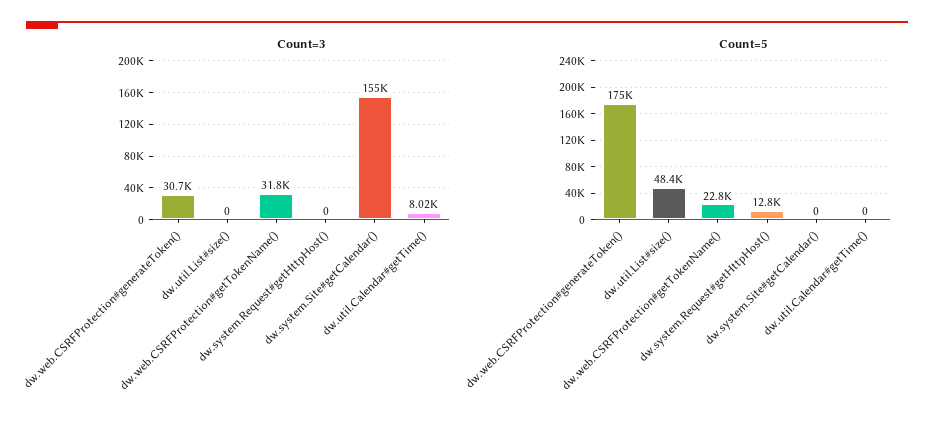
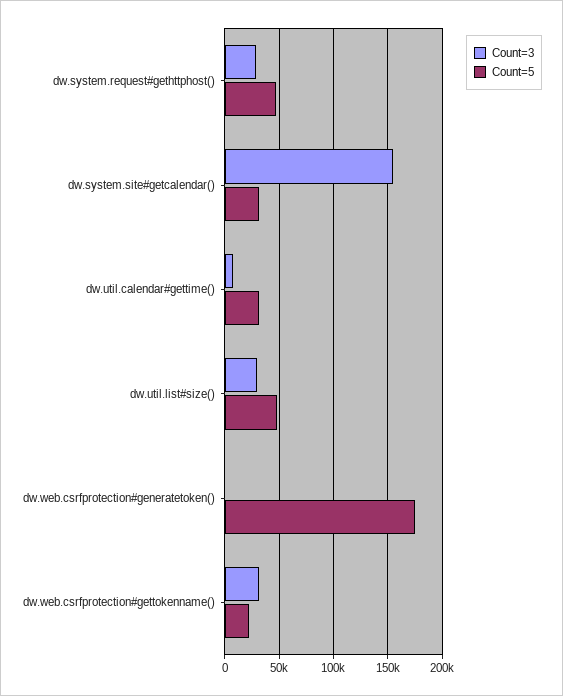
Count=3, dw.web.CSRFProtection#generateToken(): 30700 -> 0
Count=3, dw.util.List#size(): 0 -> 30000
Count=3, dw.system.Request#getHttpHost(): 0 -> 30000
Count=5, dw.system.Request#getHttpHost(): 12800 -> 50000
Count=5, dw.system.Site#getCalendar(): 0 -> 30000
Count=5, dw.util.Calendar#getTime(): 0 -> 30000

